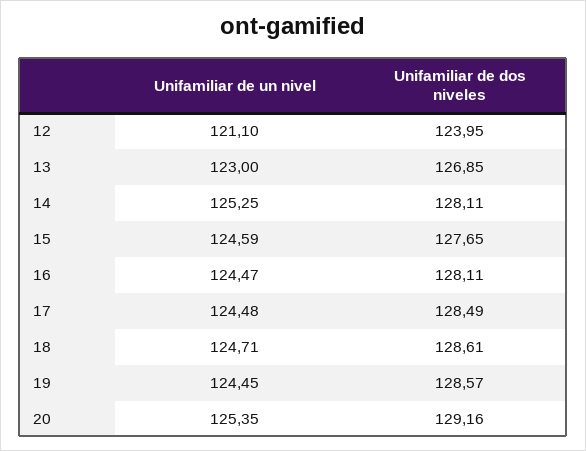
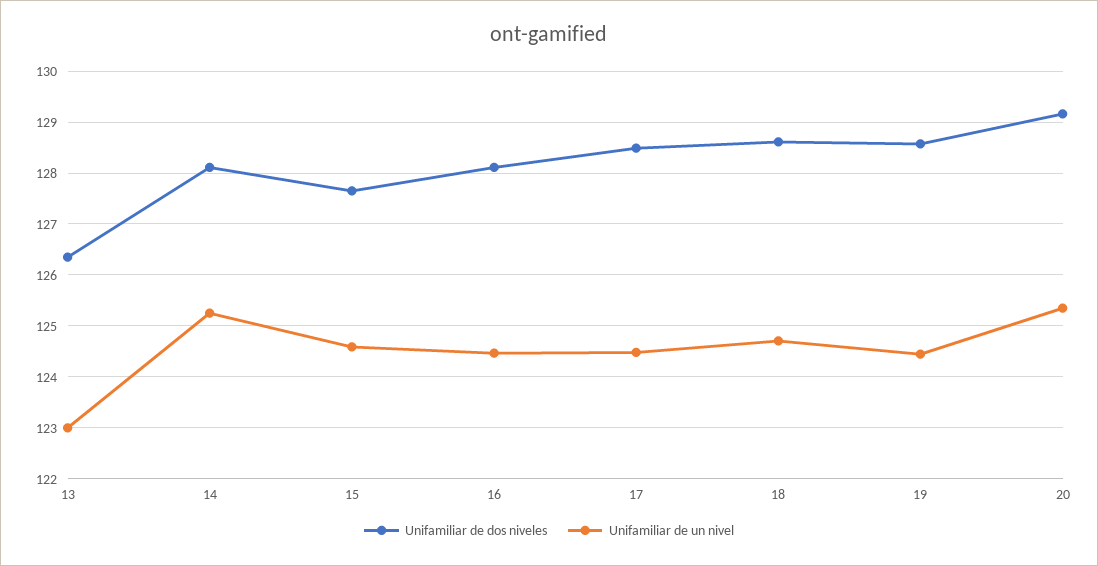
Unifamiliar de un nivel, 12: 121.1 -> none
Unifamiliar de dos niveles, 12: 123.95 -> none
Unifamiliar de dos niveles, 13: 126.85 -> 126.4

